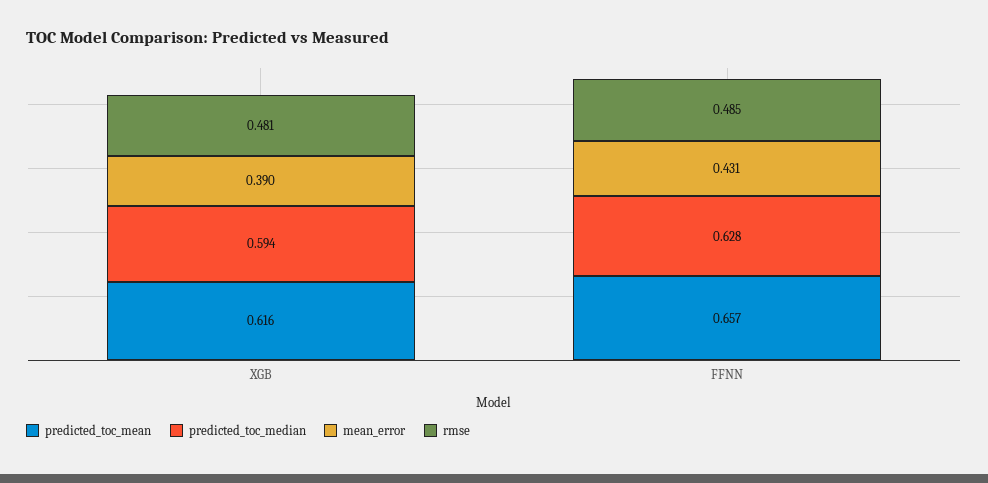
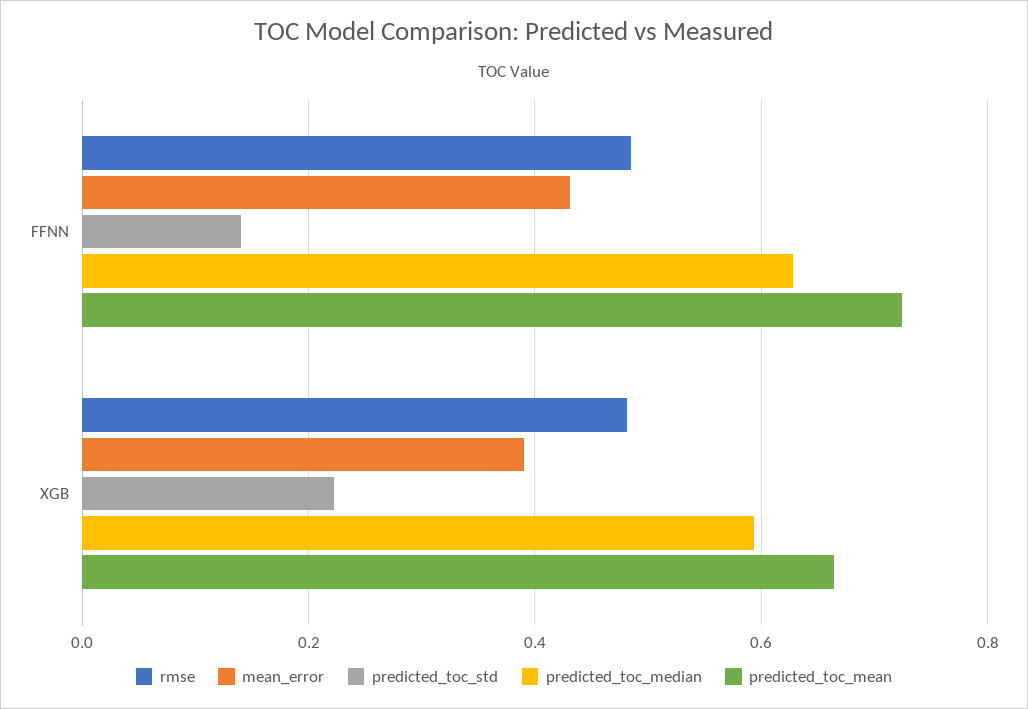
predicted_toc_mean, XGB: 0.616 -> 0.66
predicted_toc_mean, FFNN: 0.657 -> 0.72
predicted_toc_std, FFNN: none -> 0.14
predicted_toc_std, XGB: none -> 0.22

